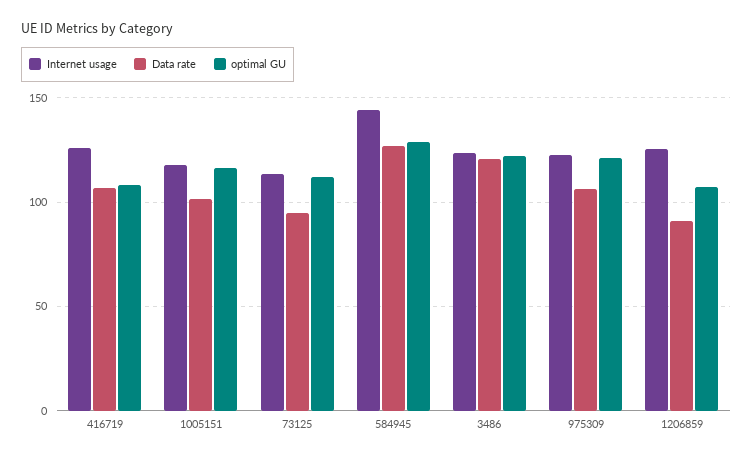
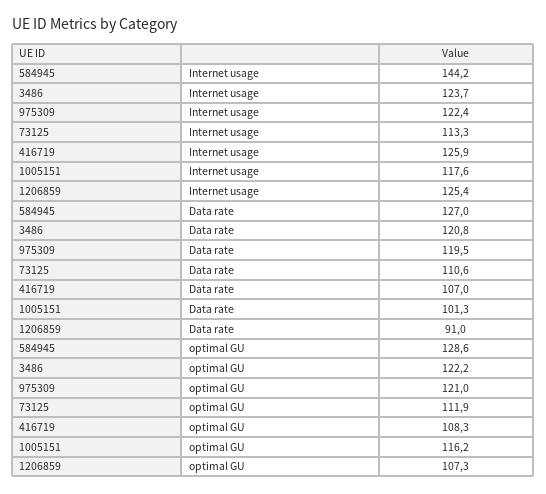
Data rate, 73125: 95 -> 110.6
Data rate, 975309: 105 -> 119.5

